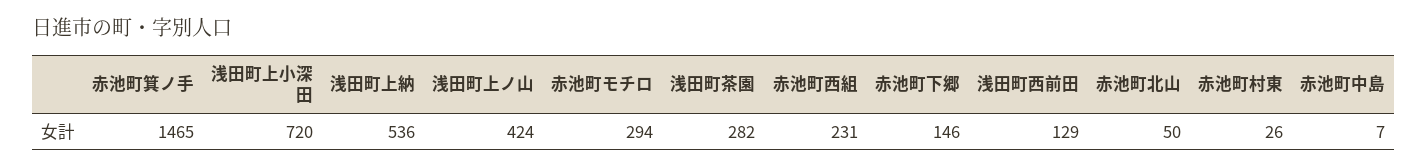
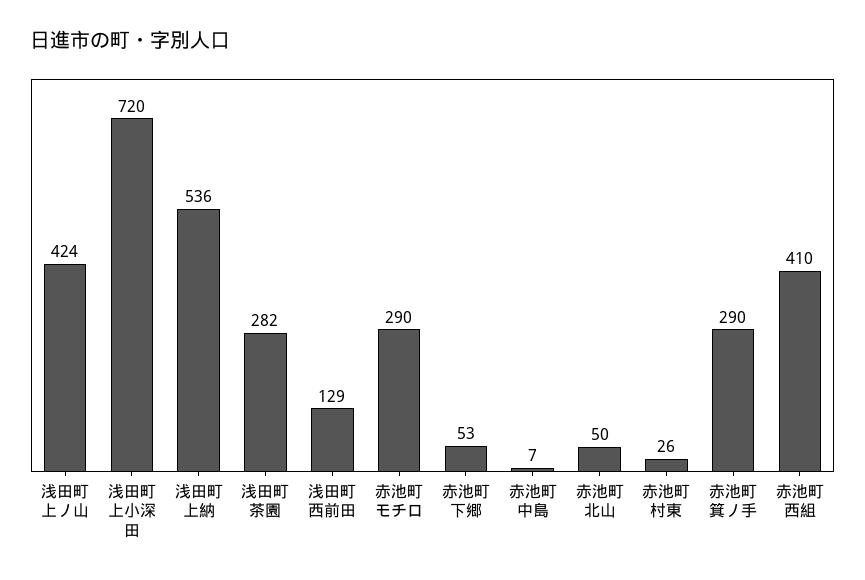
赤池町箕ノ手: 1465 -> 290
赤池町モチロ: 294 -> 290
赤池町西組: 231 -> 410
赤池町下郷: 146 -> 53

